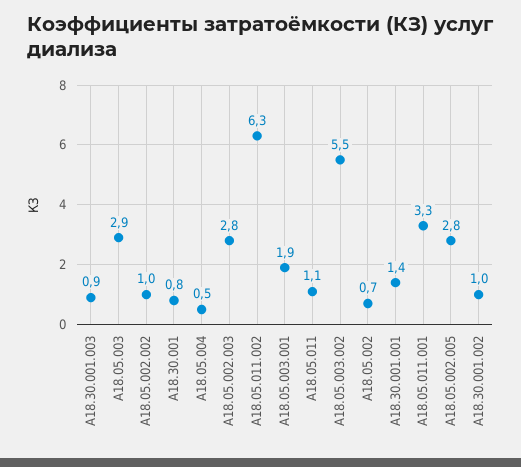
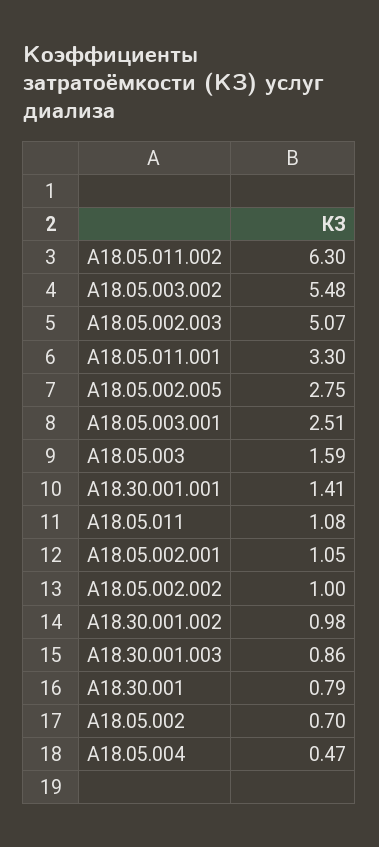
A18.05.003: 2.9 -> 1.59
A18.05.002.003: 2.8 -> 5.07
A18.05.003.001: 1.9 -> 2.51
A18.05.002.001: none -> 1.05

